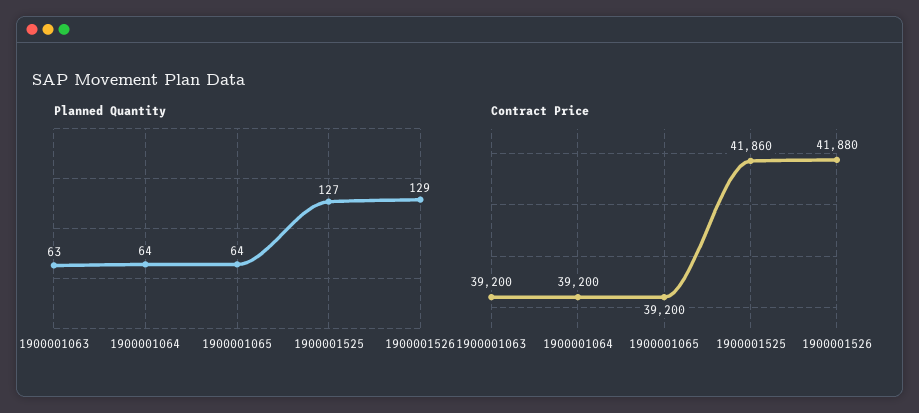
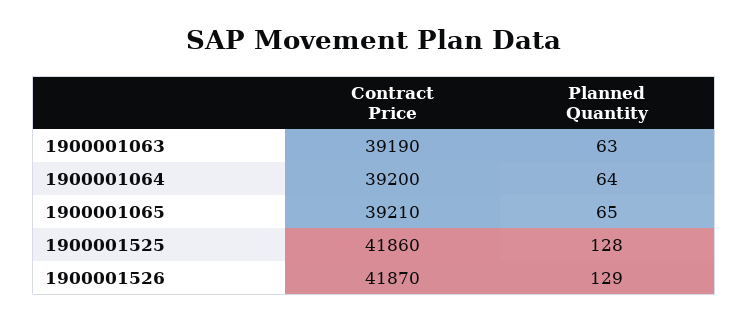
Planned Quantity, 1900001065: 64 -> 65
Planned Quantity, 1900001525: 127 -> 128
Contract Price, 1900001063: 39200 -> 39190
Contract Price, 1900001065: 39200 -> 39210
Contract Price, 1900001526: 41880 -> 41870

